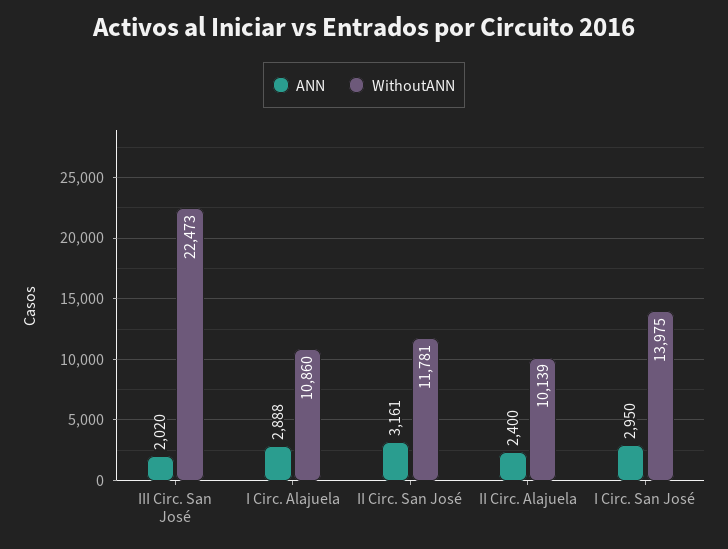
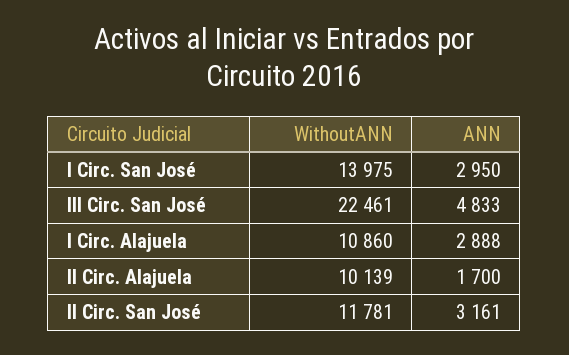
ANN, III Circ. San José: 2020 -> 4833
WithoutANN, III Circ. San José: 22473 -> 22461
ANN, II Circ. Alajuela: 2400 -> 1700

